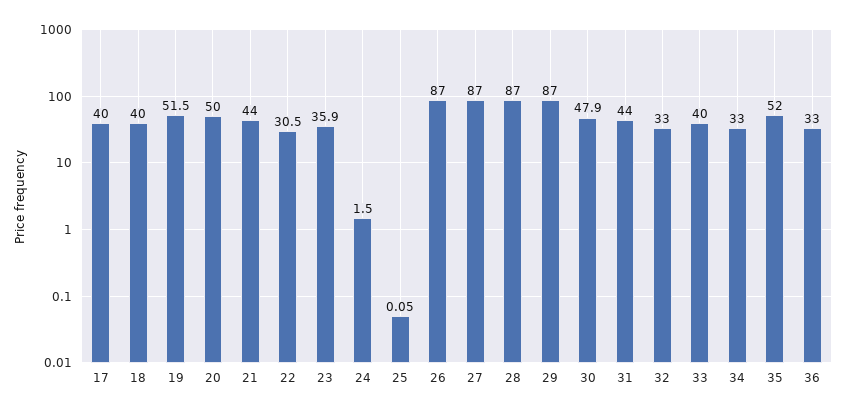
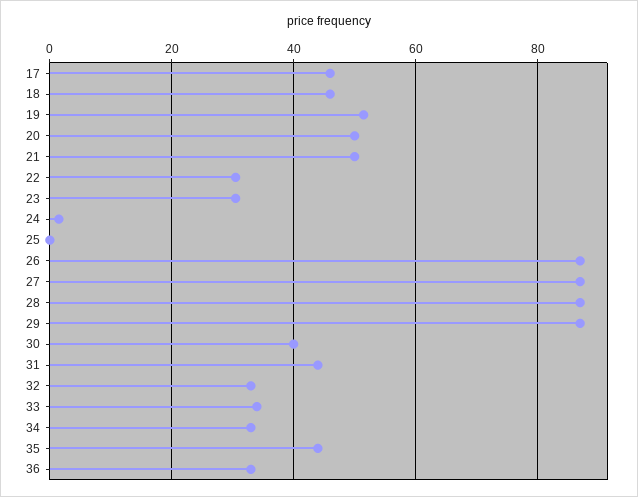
17: 40 -> 46
18: 40 -> 46
21: 44 -> 50
23: 35.9 -> 30
30: 47.9 -> 40
33: 40 -> 34
35: 52 -> 44

